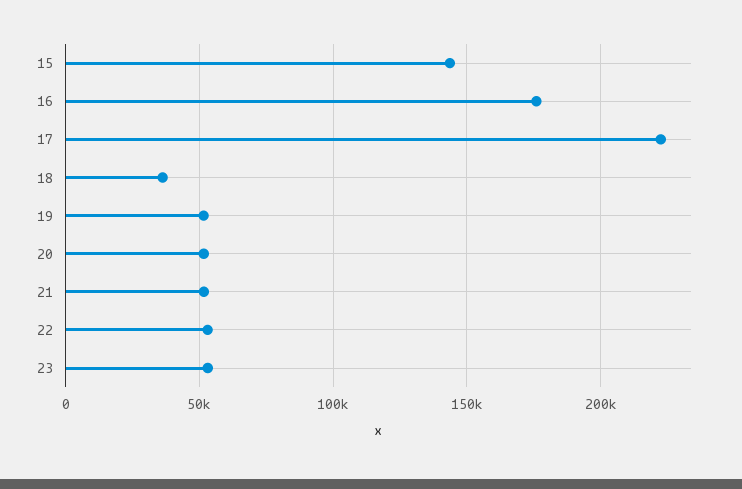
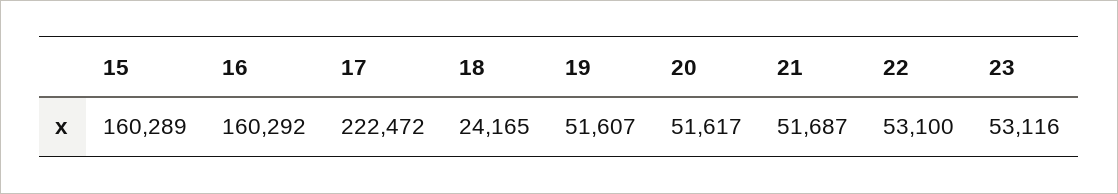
15: 145000 -> 160289
16: 175000 -> 160292
18: 35000 -> 24165

